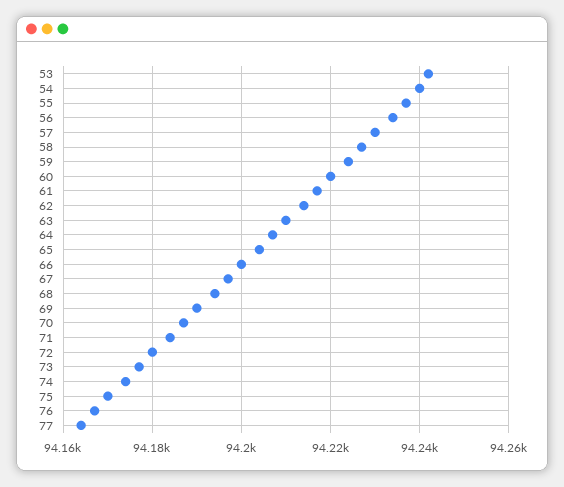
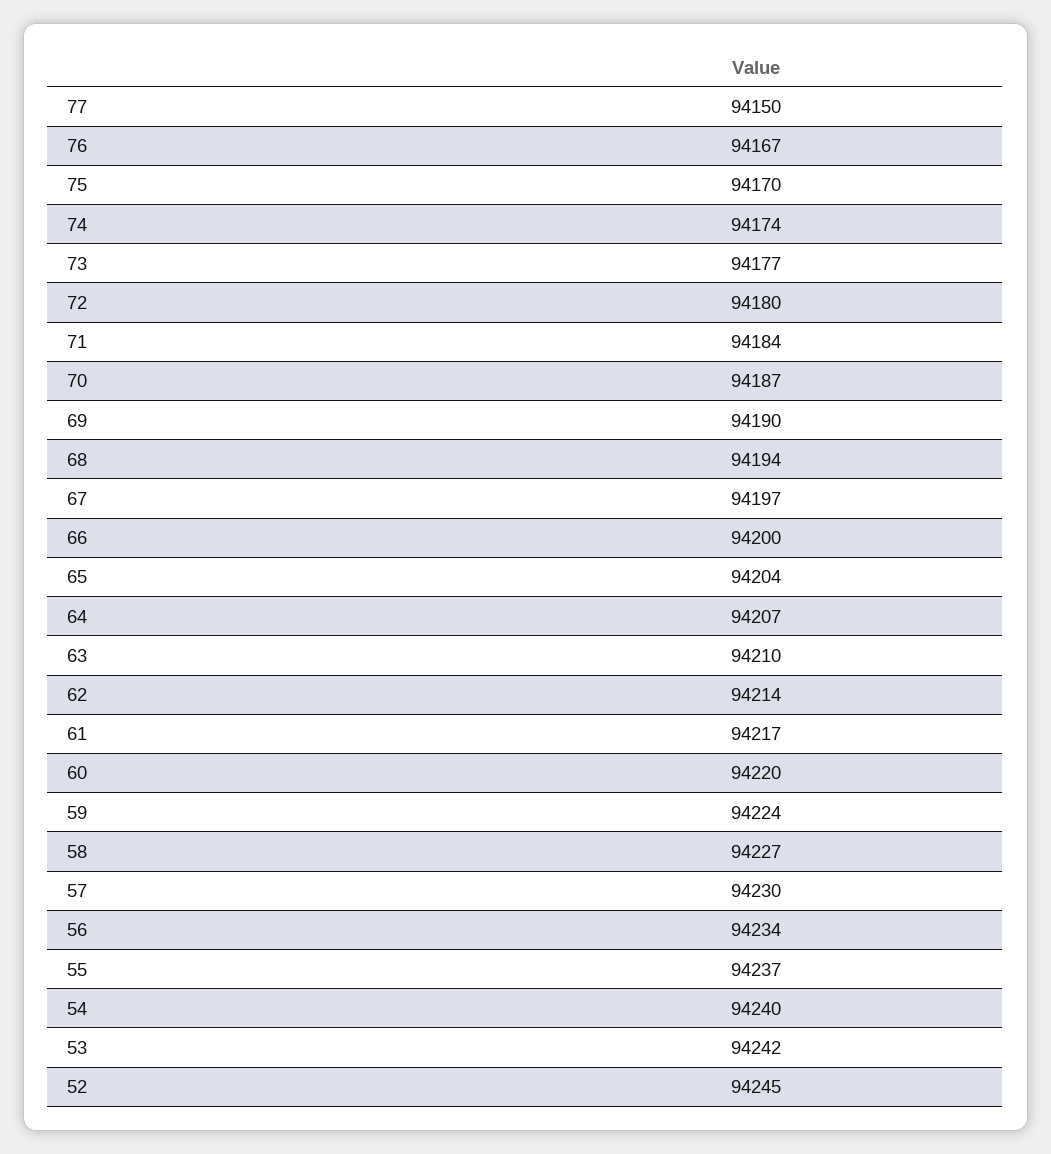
77: 94165 -> 94150
52: none -> 94245

